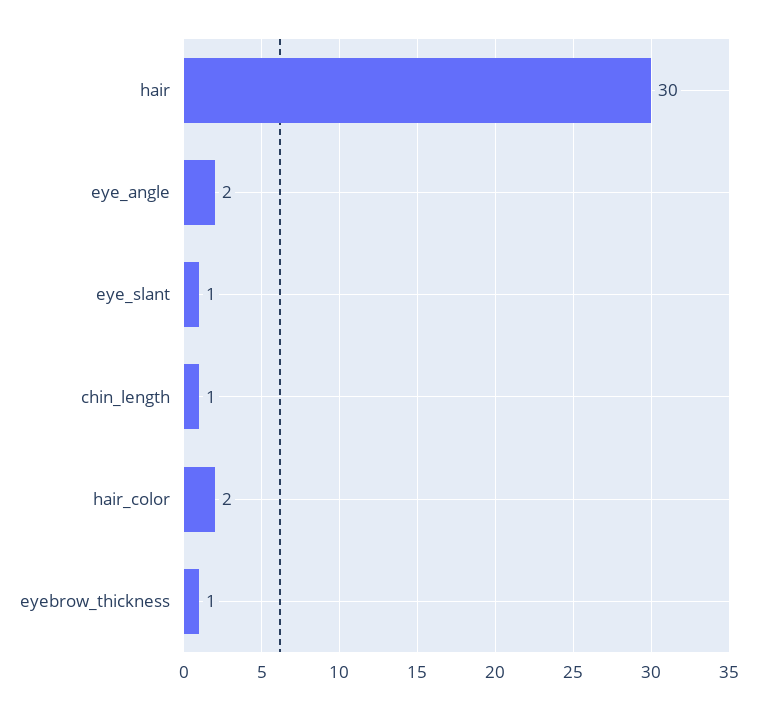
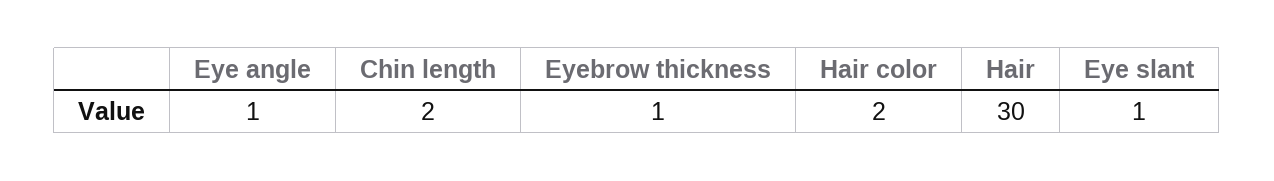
eye_angle: 2 -> 1
chin_length: 1 -> 2

